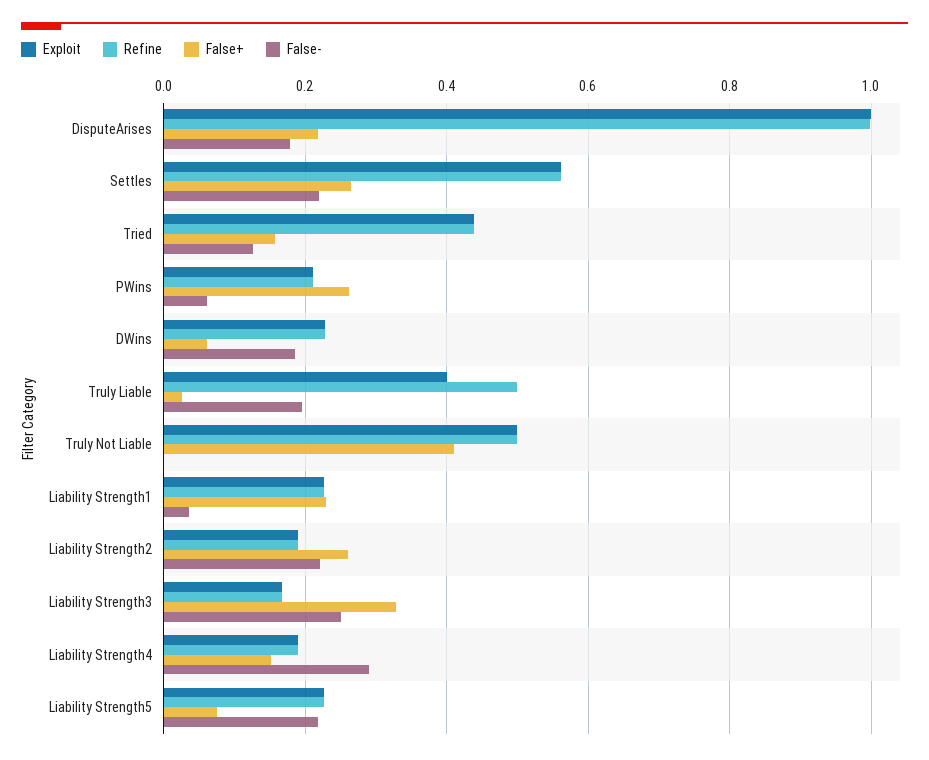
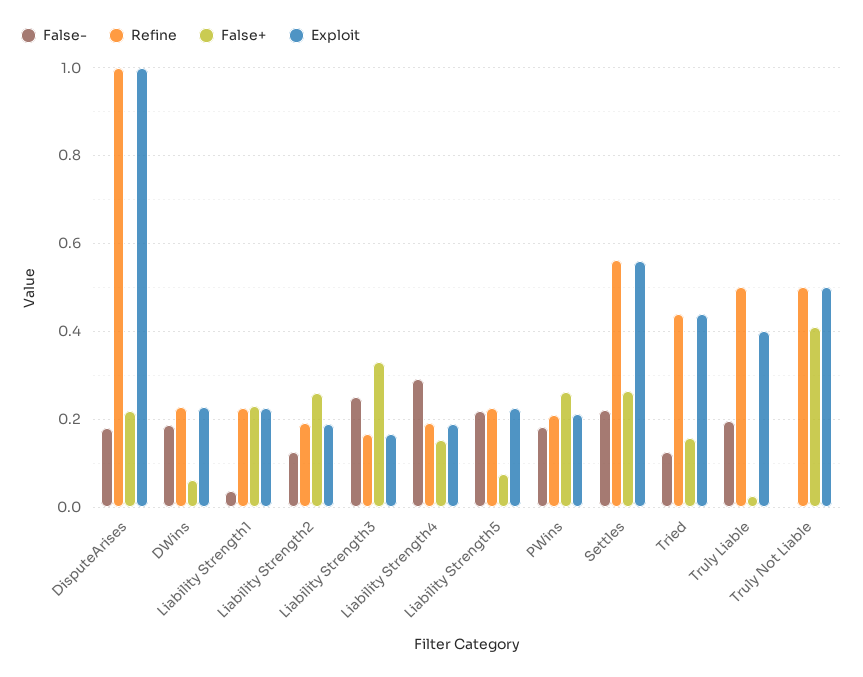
False-, PWins: 0.06 -> 0.18
False-, Liability Strength2: 0.22 -> 0.12

